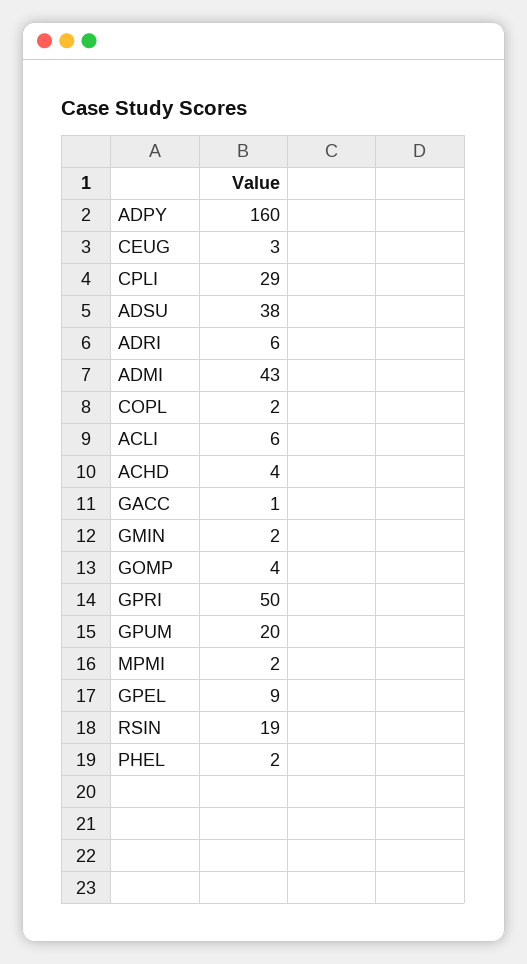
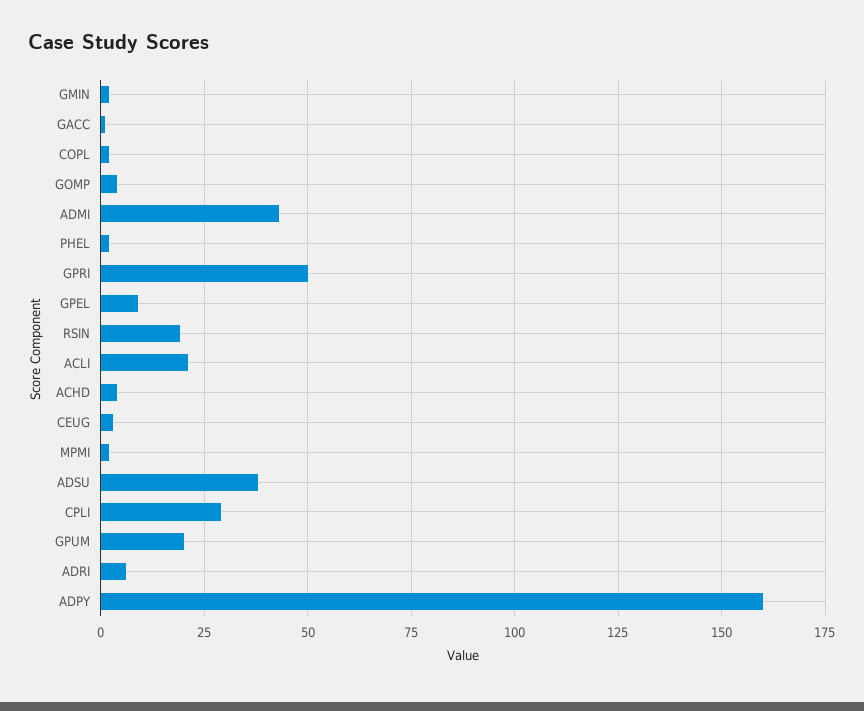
ACLI: 6 -> 20

